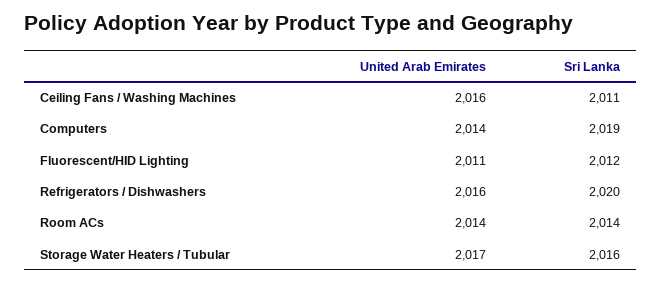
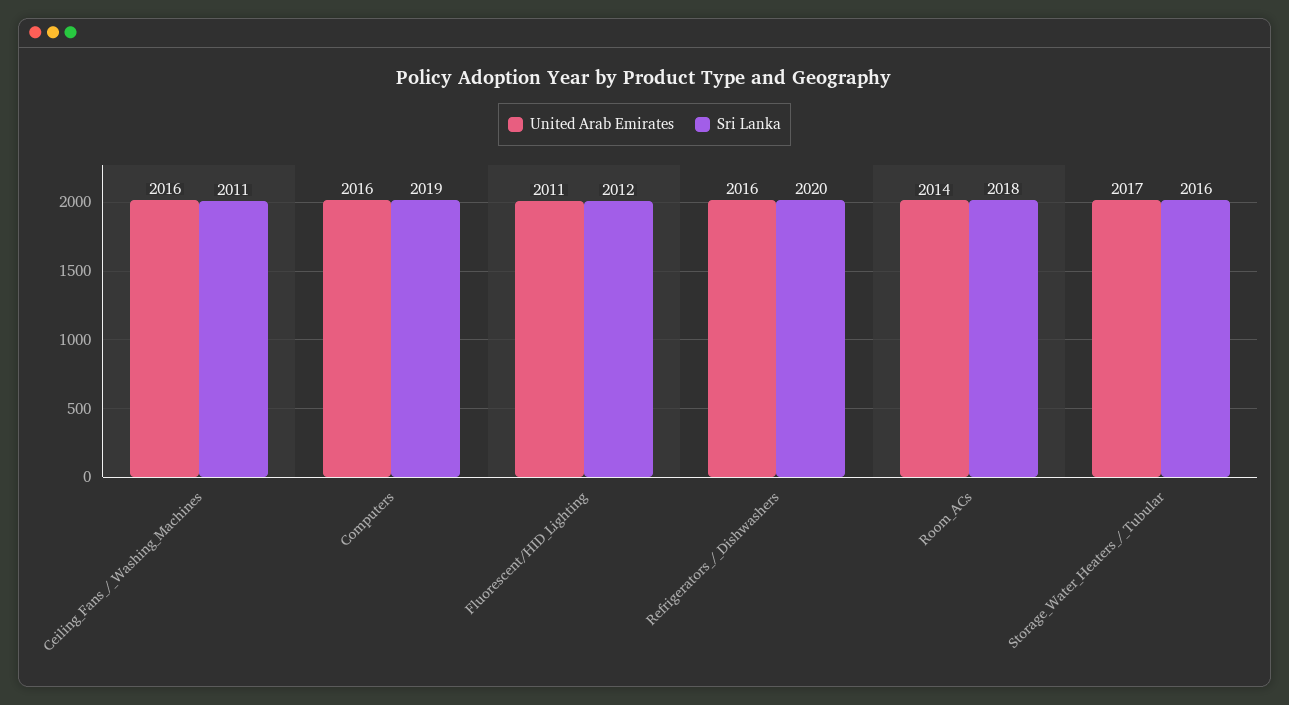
United Arab Emirates, Computers: 2014 -> 2016
Sri Lanka, Room ACs: 2014 -> 2018

